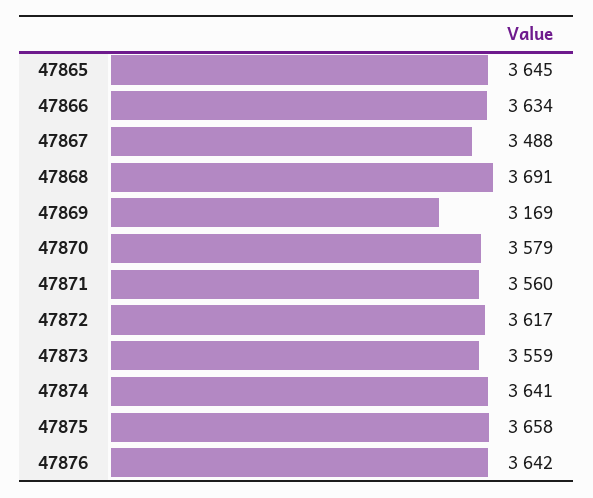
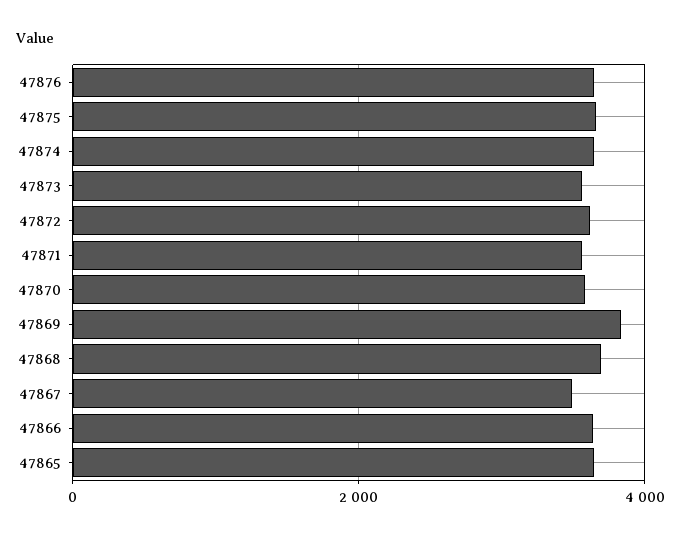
47869: 3169 -> 3800

